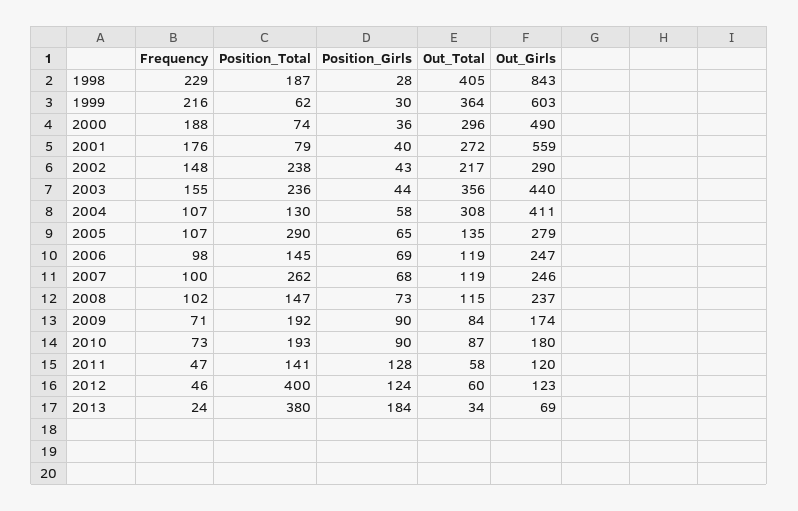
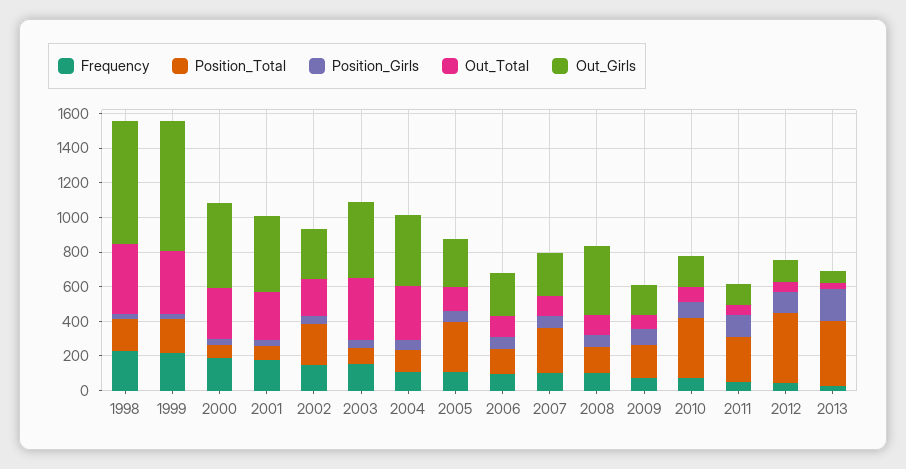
Out_Girls, 1998: 843 -> 700
Position_Total, 1999: 62 -> 200
Out_Girls, 1999: 603 -> 750
Out_Girls, 2001: 559 -> 450
Position_Total, 2003: 236 -> 100
Out_Girls, 2008: 237 -> 400
Position_Total, 2010: 193 -> 350
Position_Total, 2011: 141 -> 250

